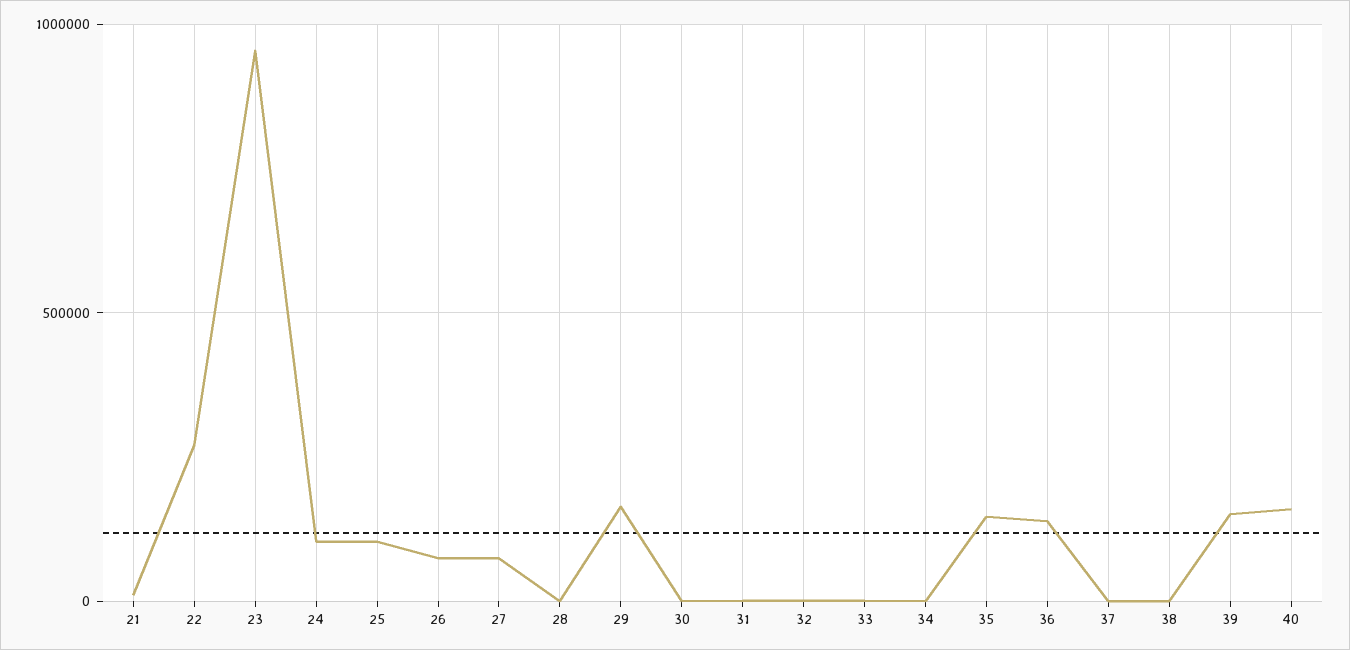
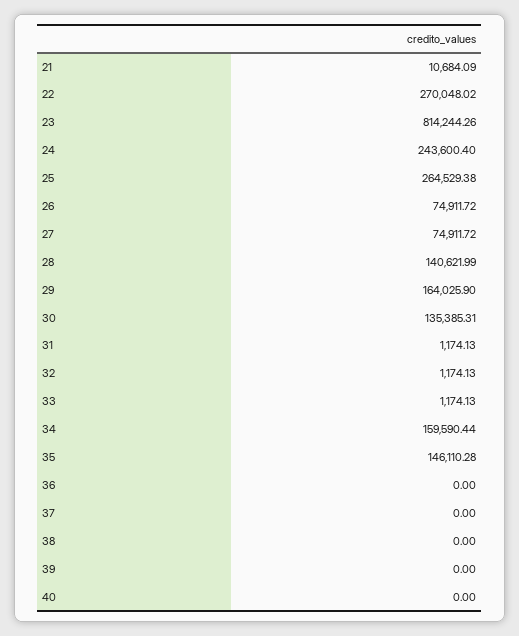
23: 950000 -> 814244.26
24: 100000 -> 243600.4
25: 100000 -> 264529.38
28: 0 -> 140621.99
30: 0 -> 135385.31
34: 0 -> 159590.44
36: 150000 -> 0
39: 150000 -> 0
40: 150000 -> 0

